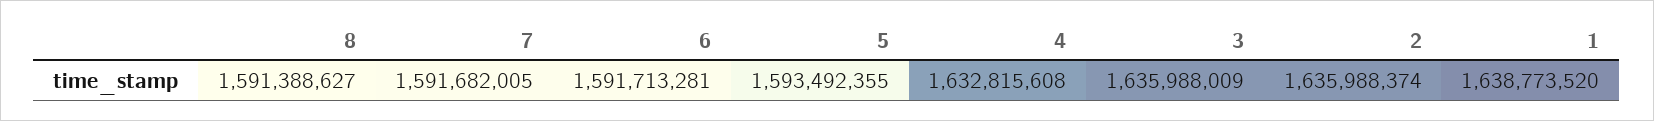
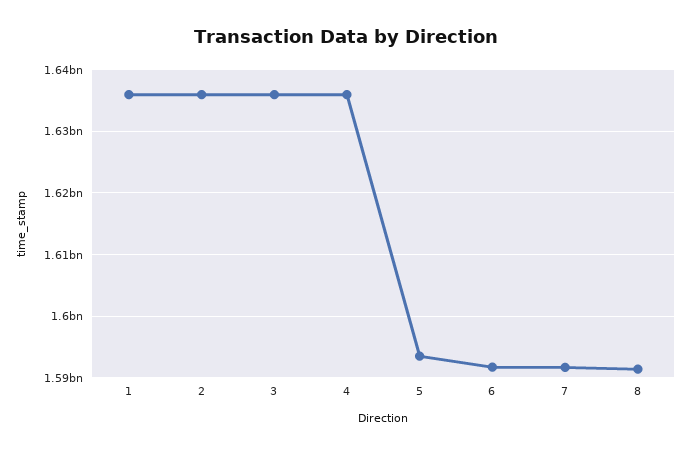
4: 1632815608 -> 1636000000
1: 1638773520 -> 1636000000

